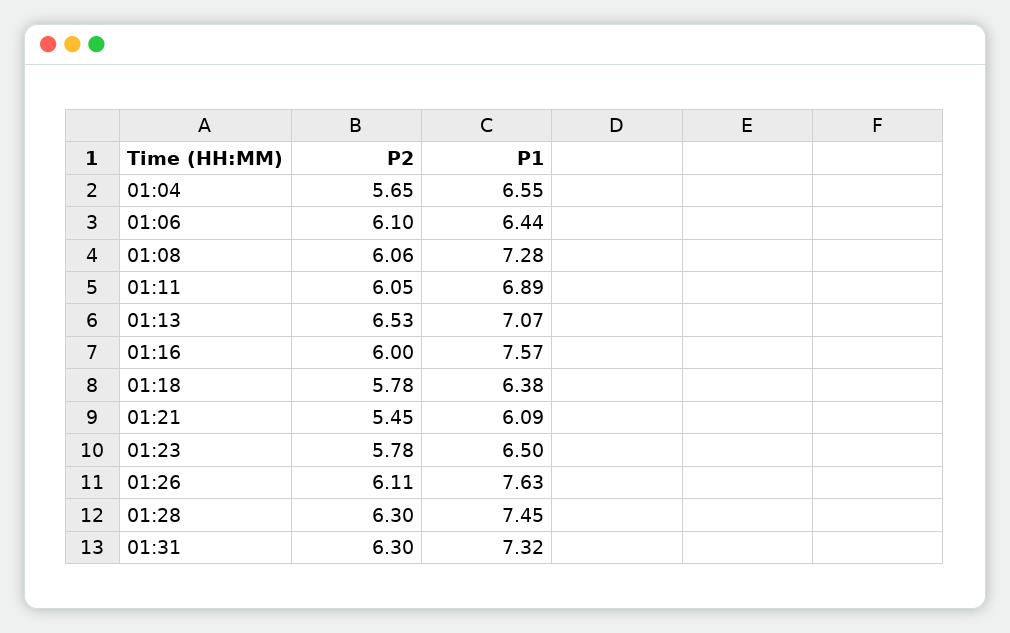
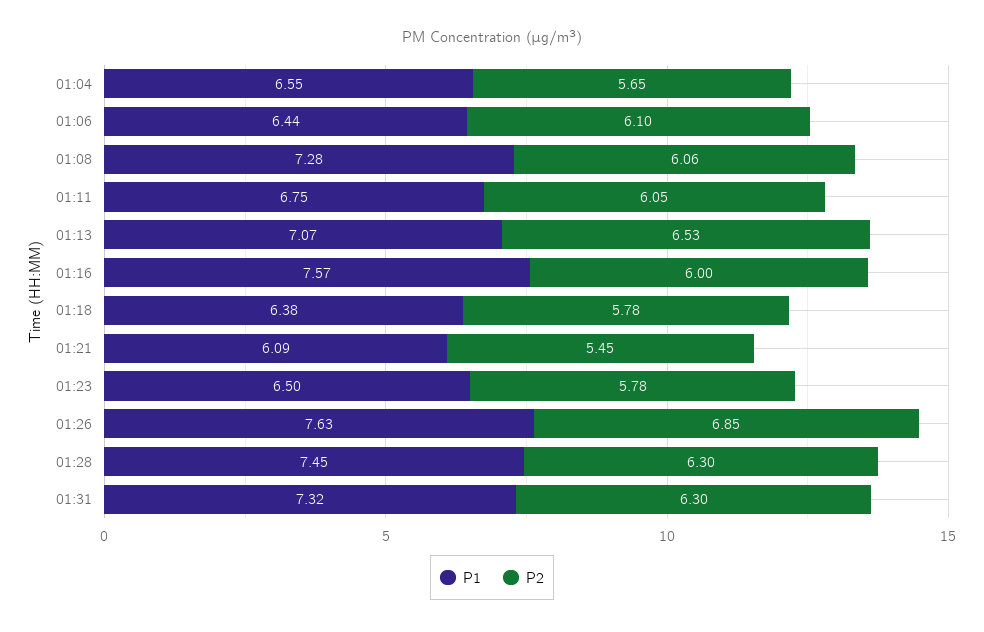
P1, 01:11: 6.89 -> 6.75
P2, 01:26: 6.11 -> 6.85

